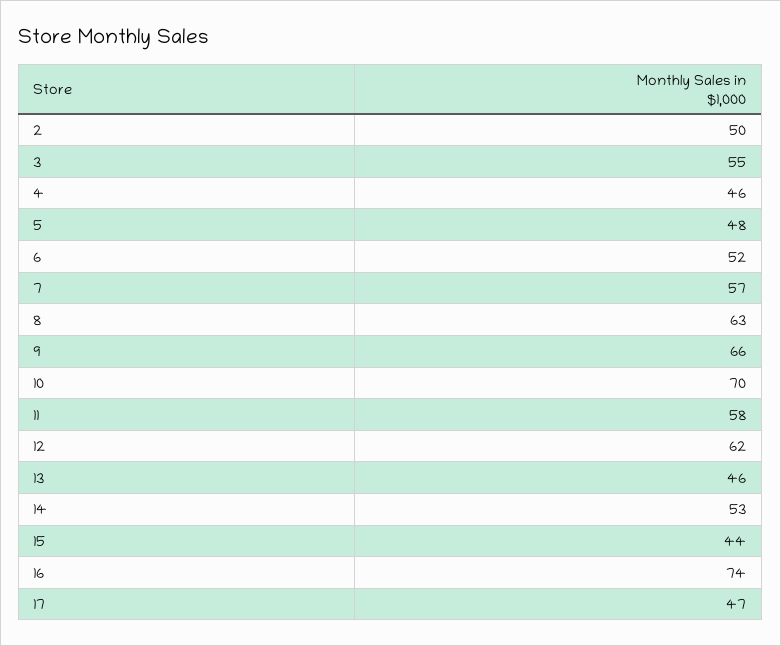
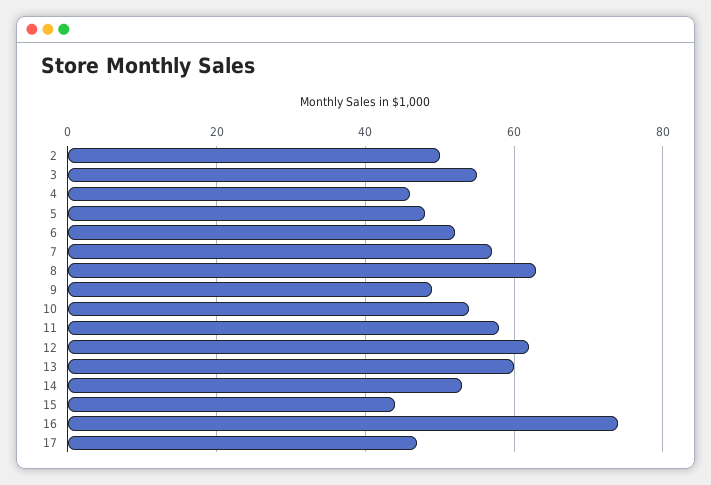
9: 66 -> 50
10: 70 -> 55
13: 46 -> 60

